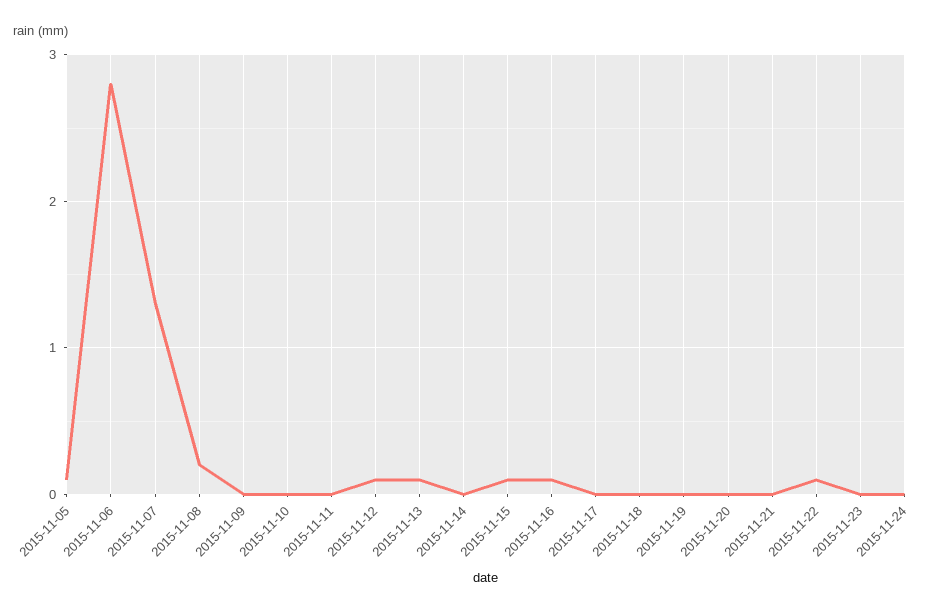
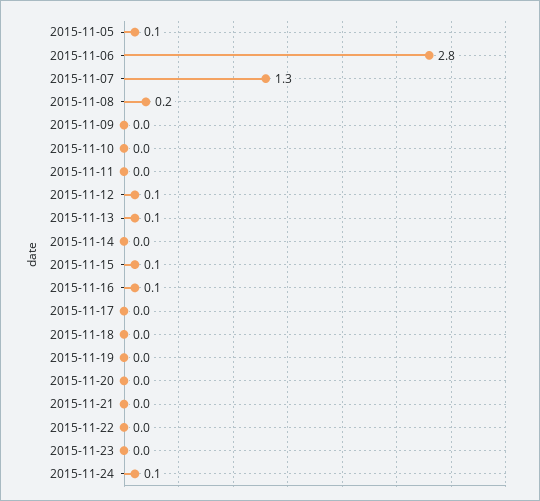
2015-11-22: 0.1 -> 0
2015-11-24: 0 -> 0.1

